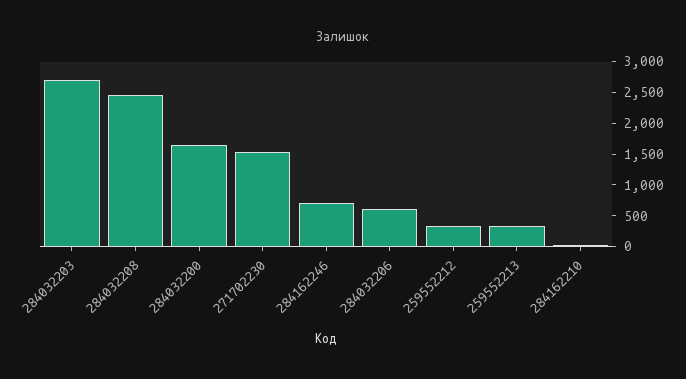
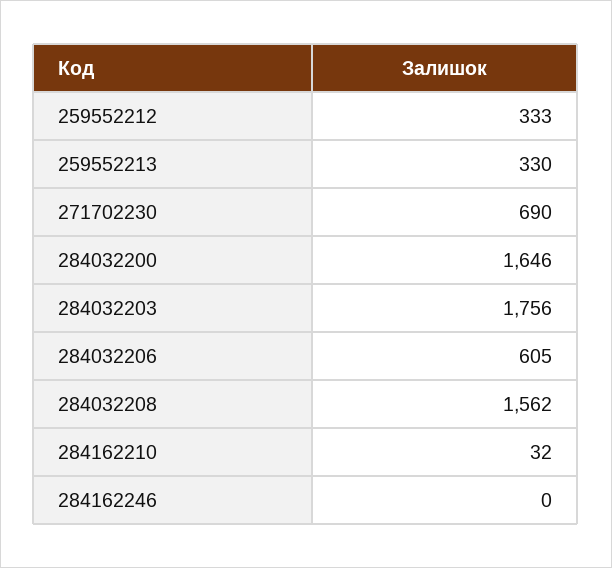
284032203: 2750 -> 1756
284032208: 2500 -> 1562
271702230: 1500 -> 690
284162246: 750 -> 0

